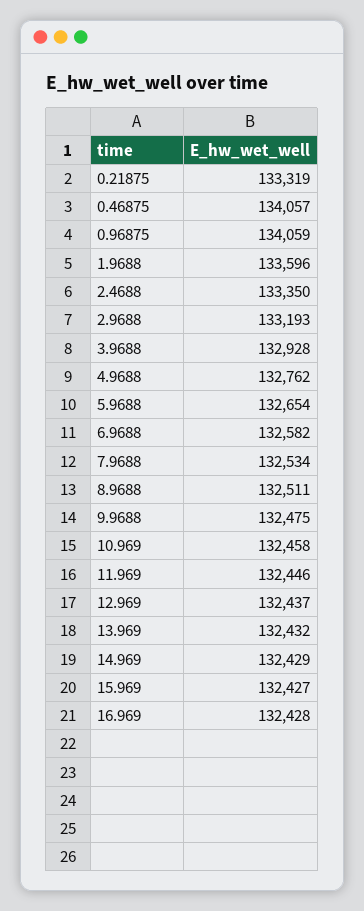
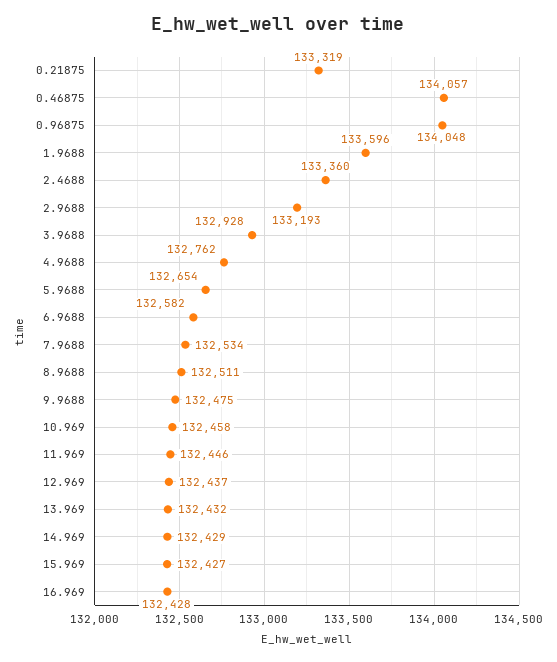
0.96875: 134059 -> 134048
2.4688: 133350 -> 133360

